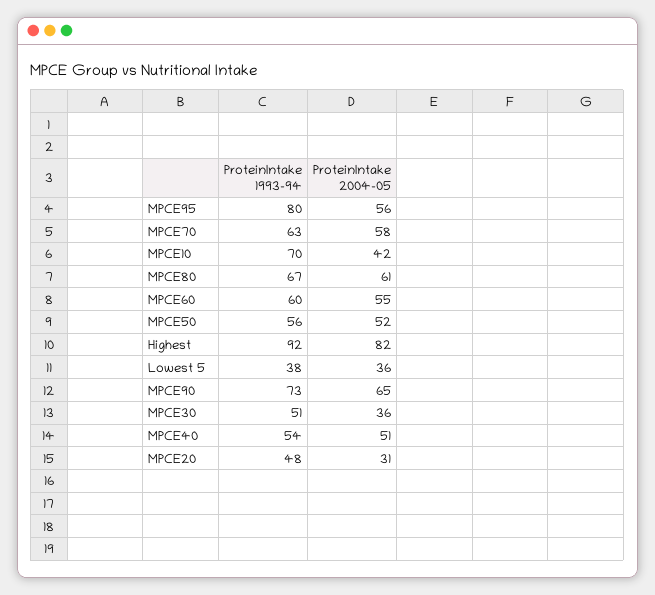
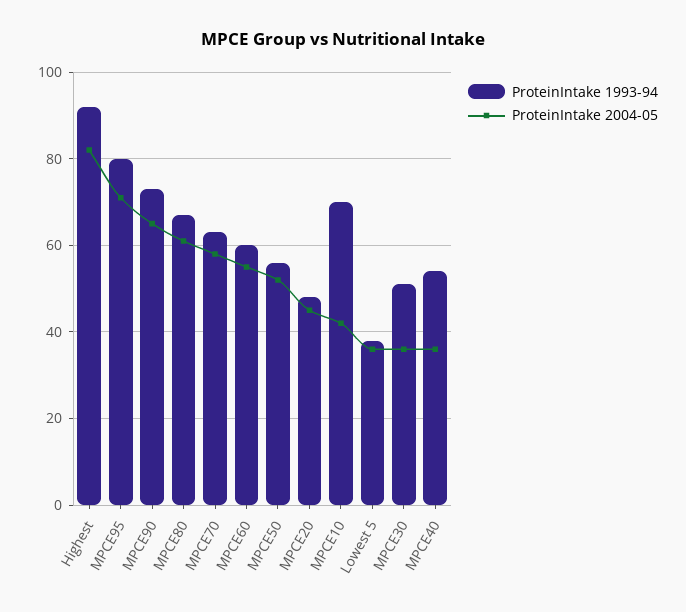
ProteinIntake 2004-05, MPCE95: 56 -> 70
ProteinIntake 2004-05, MPCE40: 51 -> 35
ProteinIntake 2004-05, MPCE20: 31 -> 45

